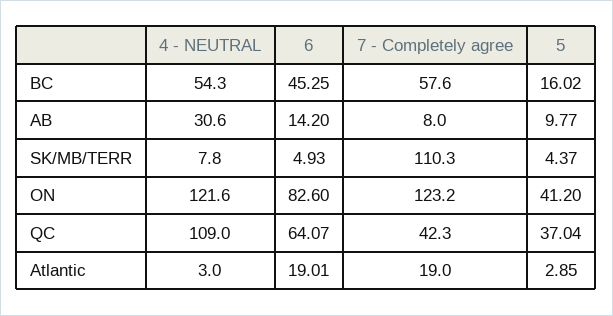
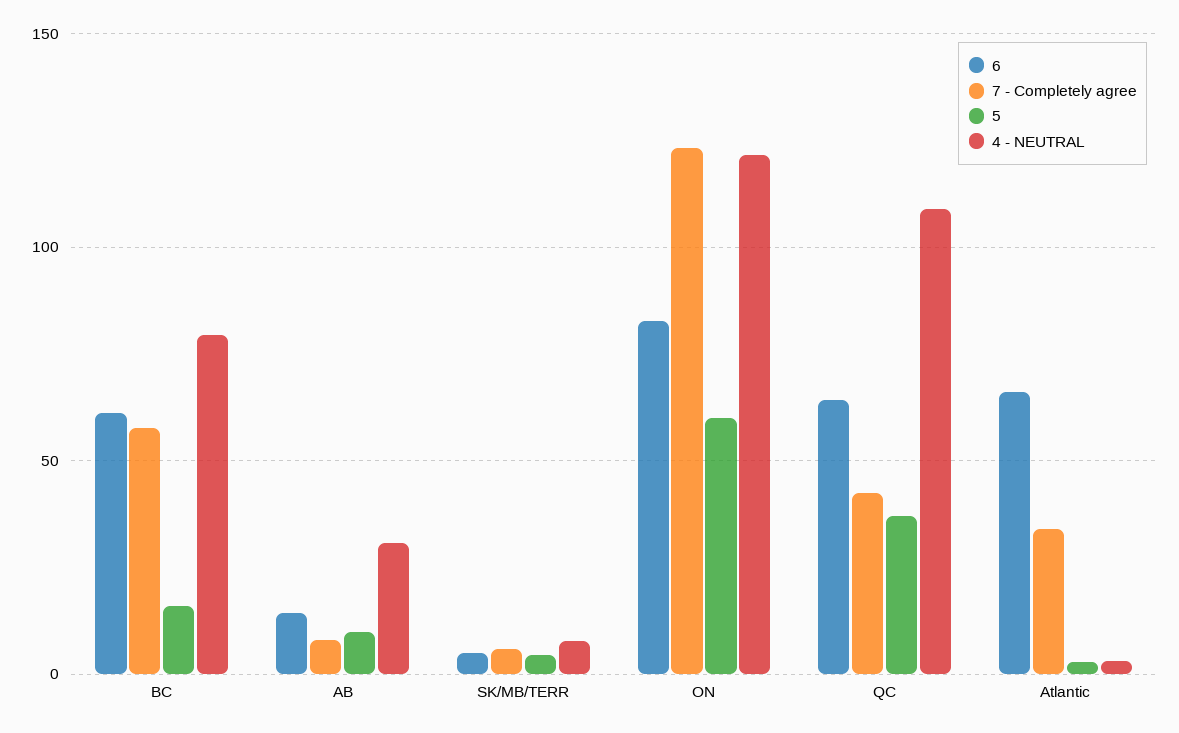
4 - NEUTRAL, BC: 54.3 -> 80
6, BC: 45.25 -> 60
7 - Completely agree, SK/MB/TERR: 110.3 -> 5
5, ON: 41.2 -> 60
6, Atlantic: 19.01 -> 65
7 - Completely agree, Atlantic: 19 -> 35

